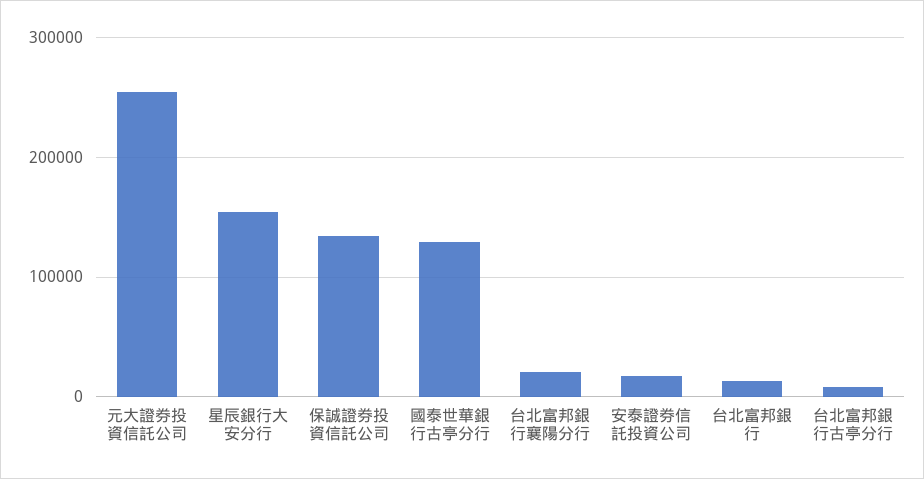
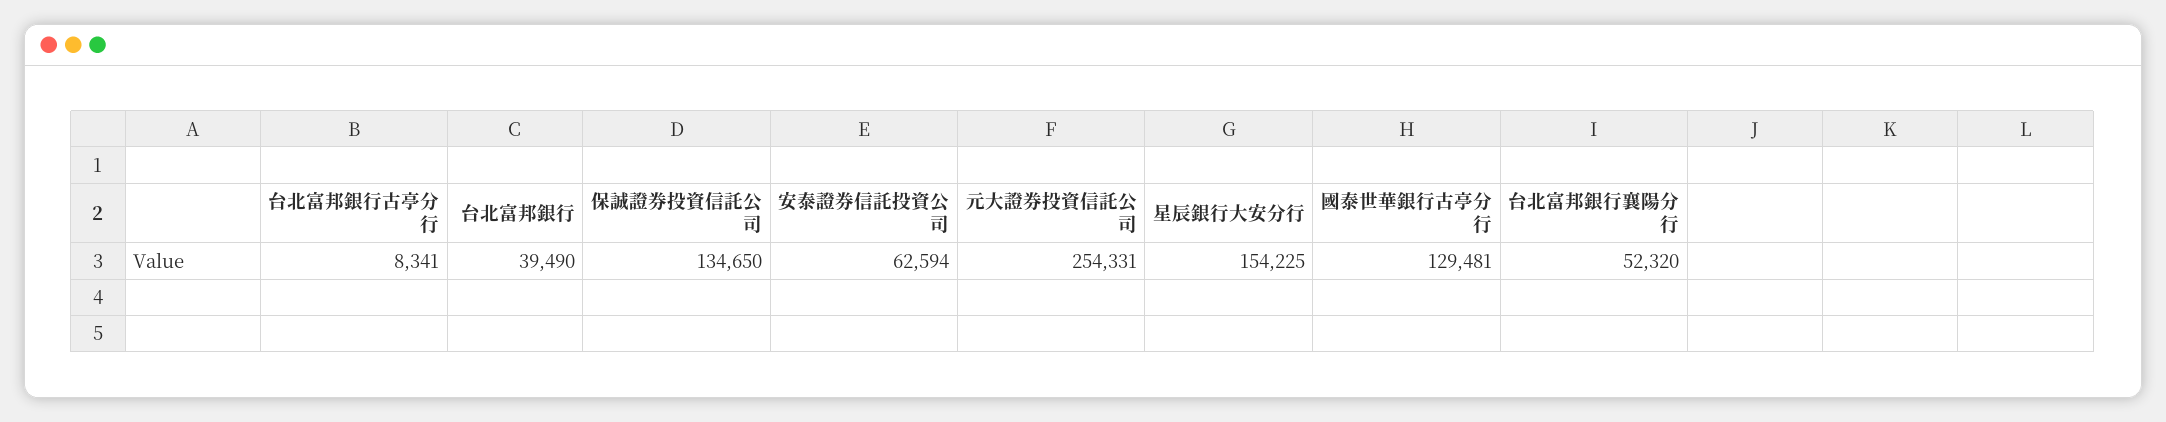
台北富邦銀行襄陽分行: 20000 -> 52320
安泰證券信託投資公司: 20000 -> 62594
台北富邦銀行: 10000 -> 39490

